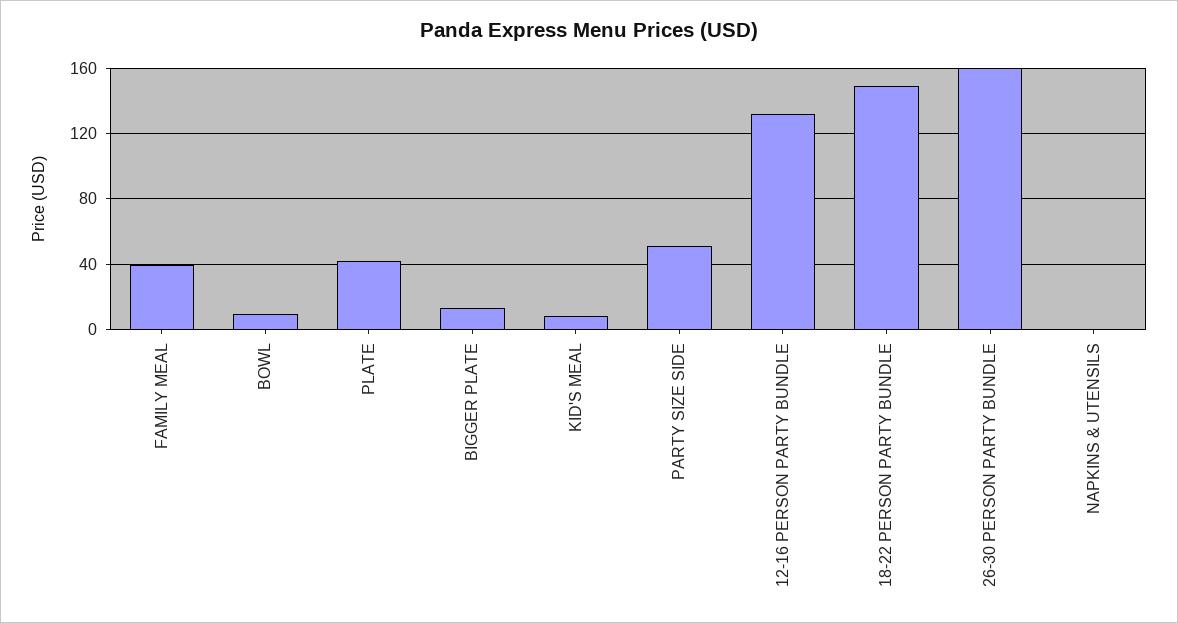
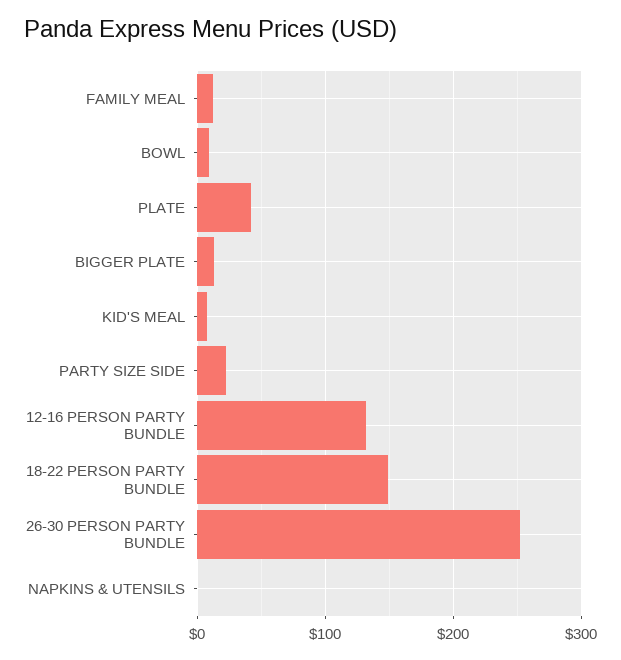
FAMILY MEAL: 40 -> 10
PARTY SIZE SIDE: 50 -> 20
26-30 PERSON PARTY BUNDLE: 160 -> 250

